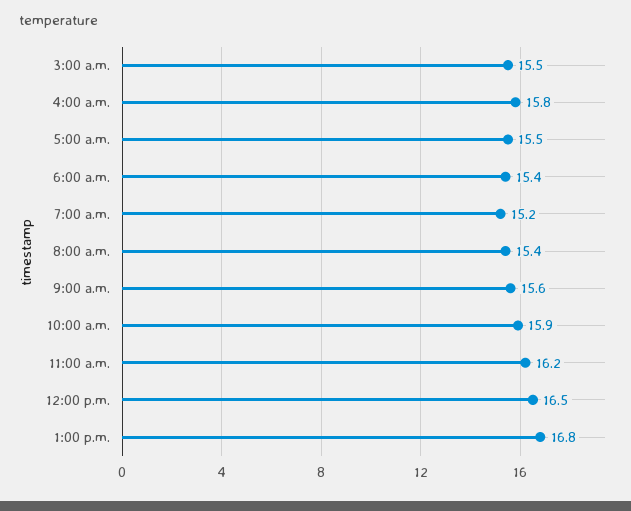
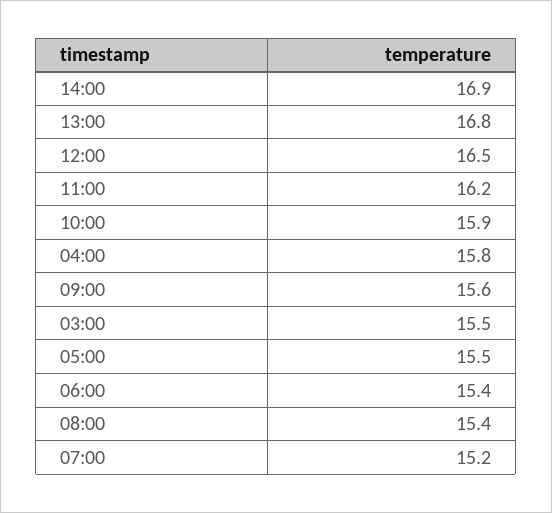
14:00: none -> 16.9

